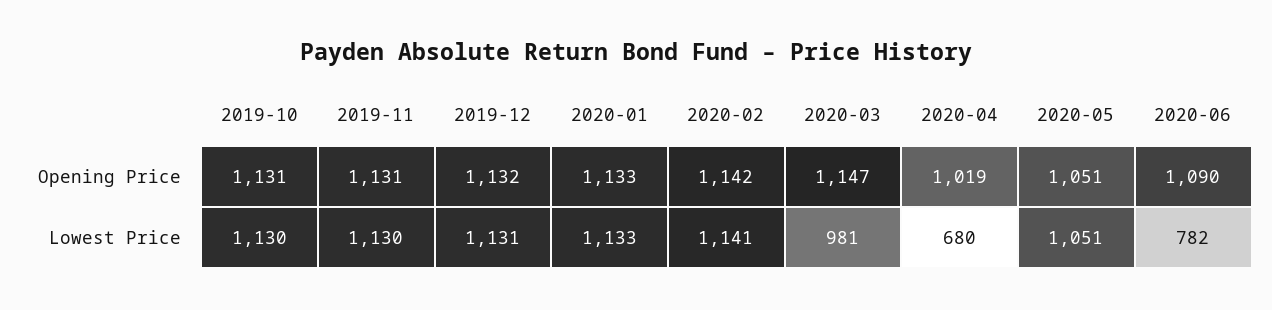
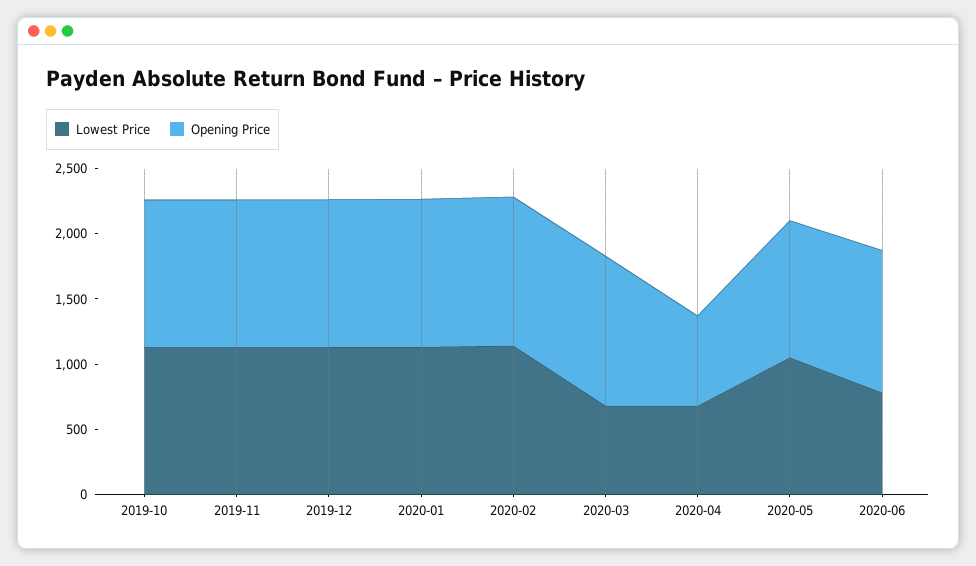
Opening Price, 2020-04: 1019 -> 700
Lowest Price, 2020-03: 981 -> 700

